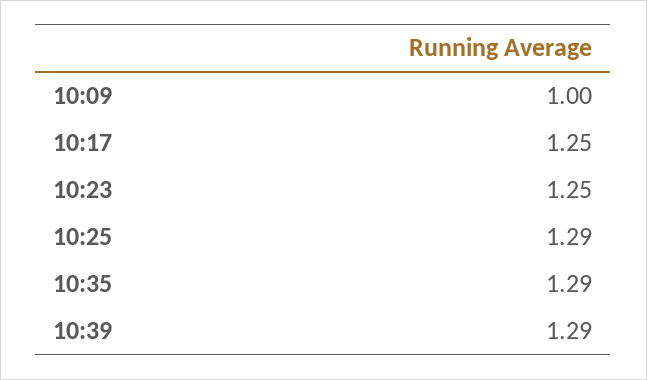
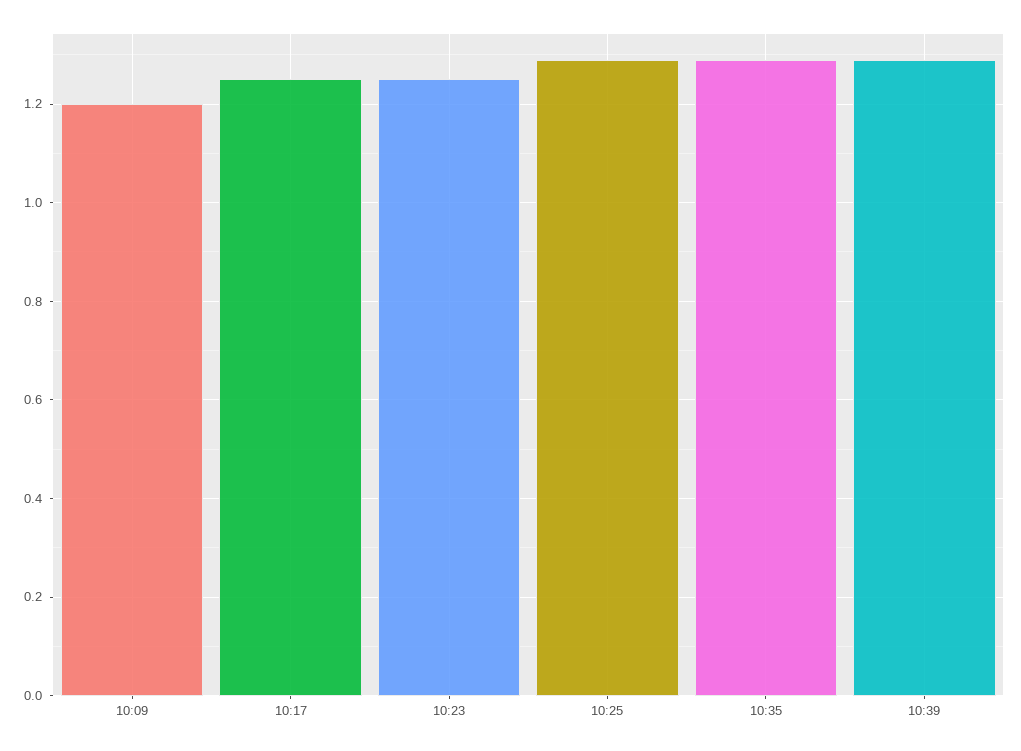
10:09: 1 -> 1.2

